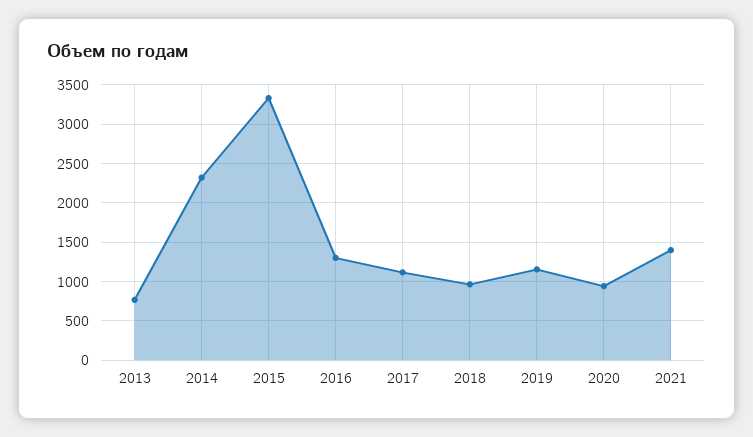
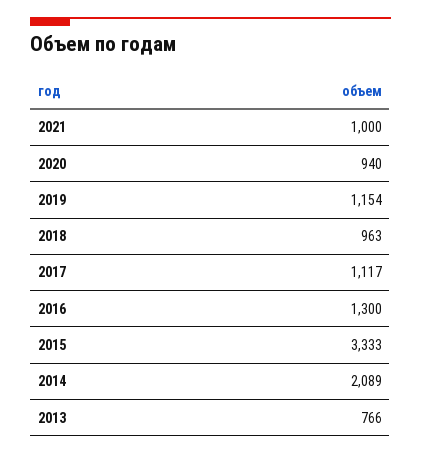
2014: 2300 -> 2089
2021: 1400 -> 1000

